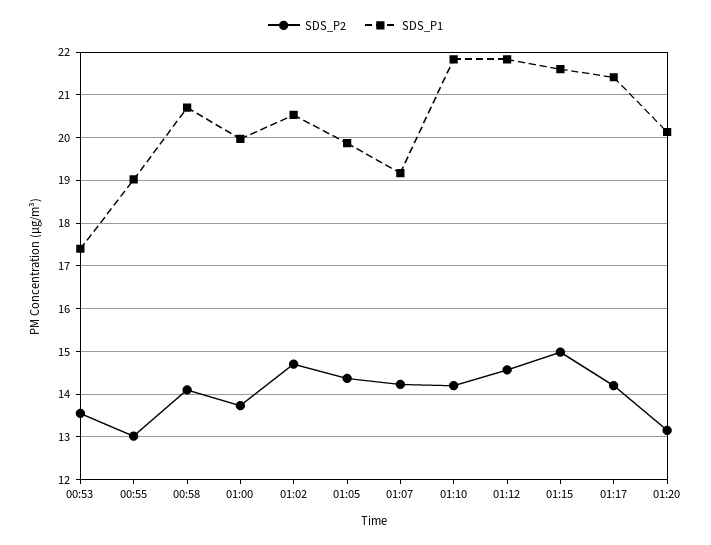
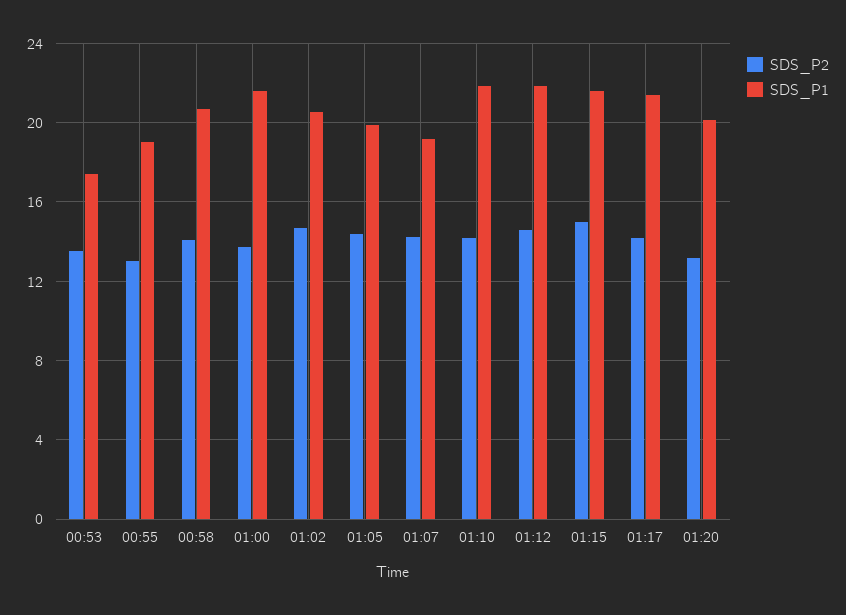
SDS_P1, 01:00: 20 -> 21.5

